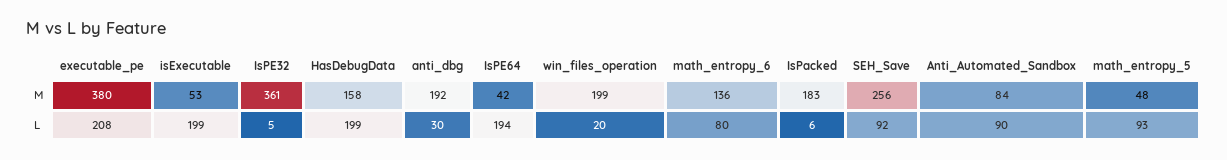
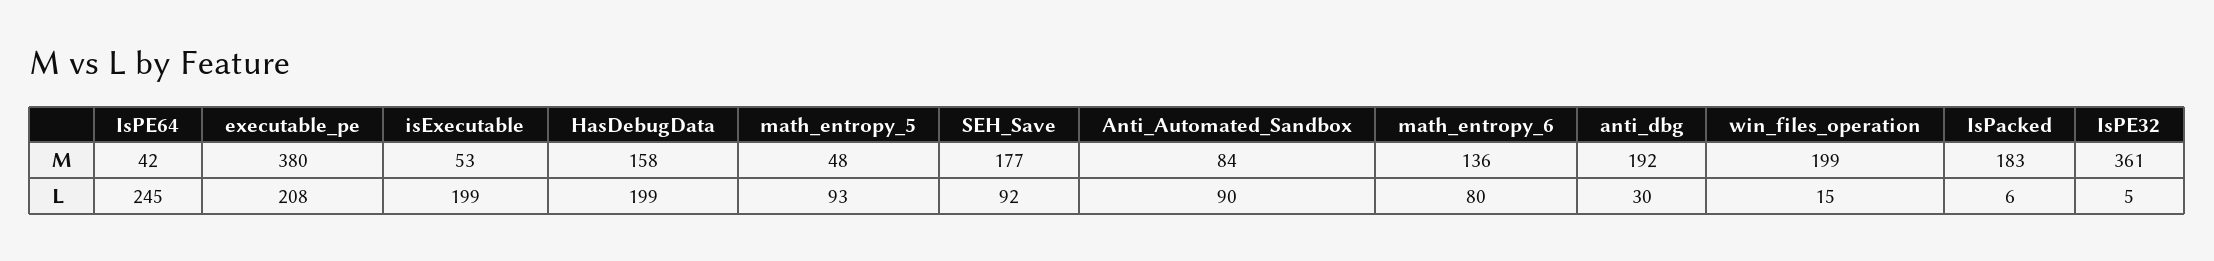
SEH_Save, M: 256 -> 177
IsPE64, L: 194 -> 245
win_files_operation, L: 20 -> 15

